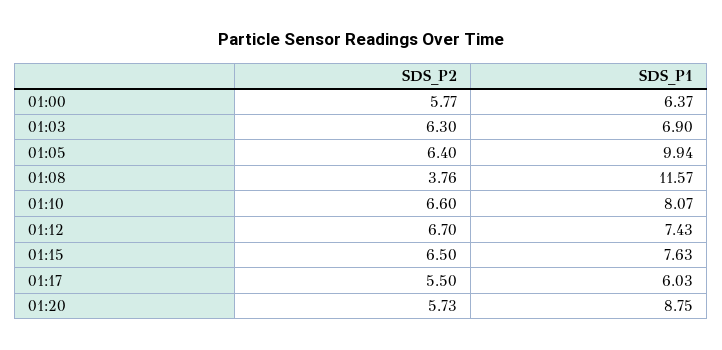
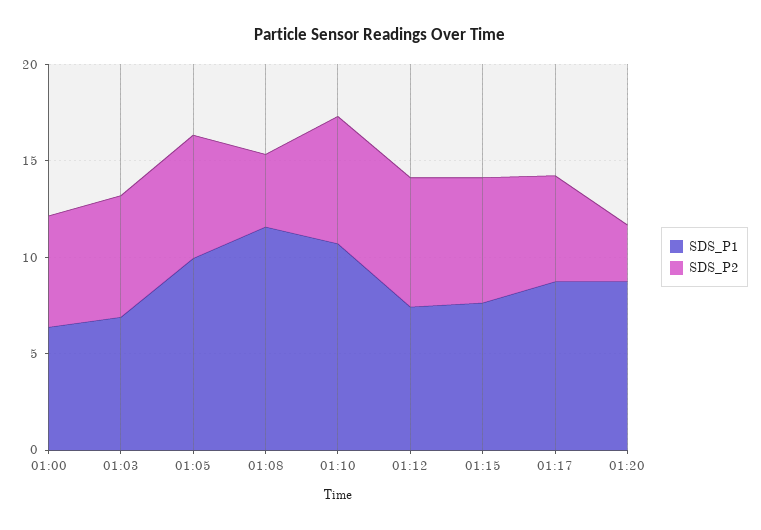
SDS_P1, 01:10: 8.07 -> 11
SDS_P1, 01:17: 6.03 -> 9
SDS_P2, 01:20: 5.73 -> 3

